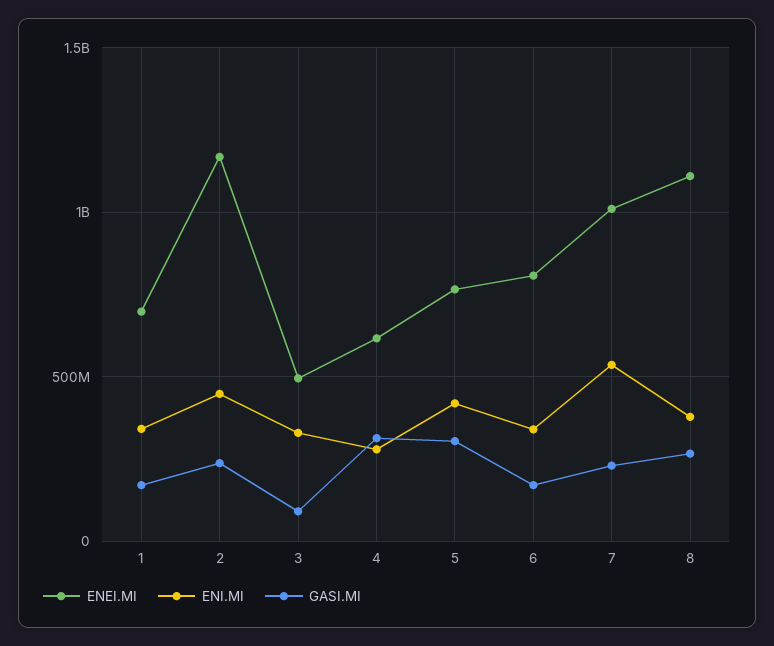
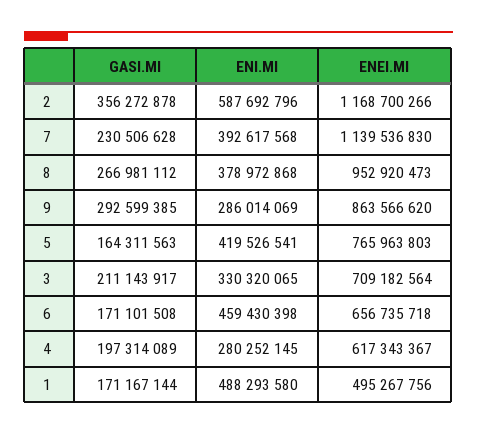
ENEI.MI, 1: 700000000 -> 495267756
ENI.MI, 1: 350000000 -> 488293580
ENI.MI, 2: 450000000 -> 587692796
GASI.MI, 2: 250000000 -> 356272878
ENEI.MI, 3: 500000000 -> 709182564
GASI.MI, 3: 100000000 -> 211143917
GASI.MI, 4: 300000000 -> 197314089
GASI.MI, 5: 300000000 -> 164311563
ENEI.MI, 6: 800000000 -> 656735718
ENI.MI, 6: 350000000 -> 459430398
ENEI.MI, 7: 1000000000 -> 1139536830
ENI.MI, 7: 550000000 -> 392617568
ENEI.MI, 8: 1100000000 -> 952920473
GASI.MI, 9: none -> 292599385
ENI.MI, 9: none -> 286014069
ENEI.MI, 9: none -> 863566620

